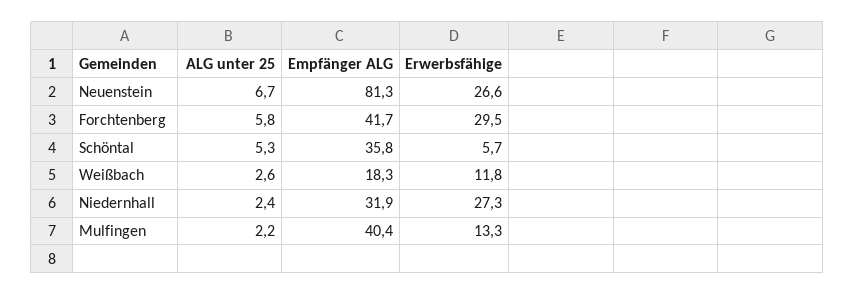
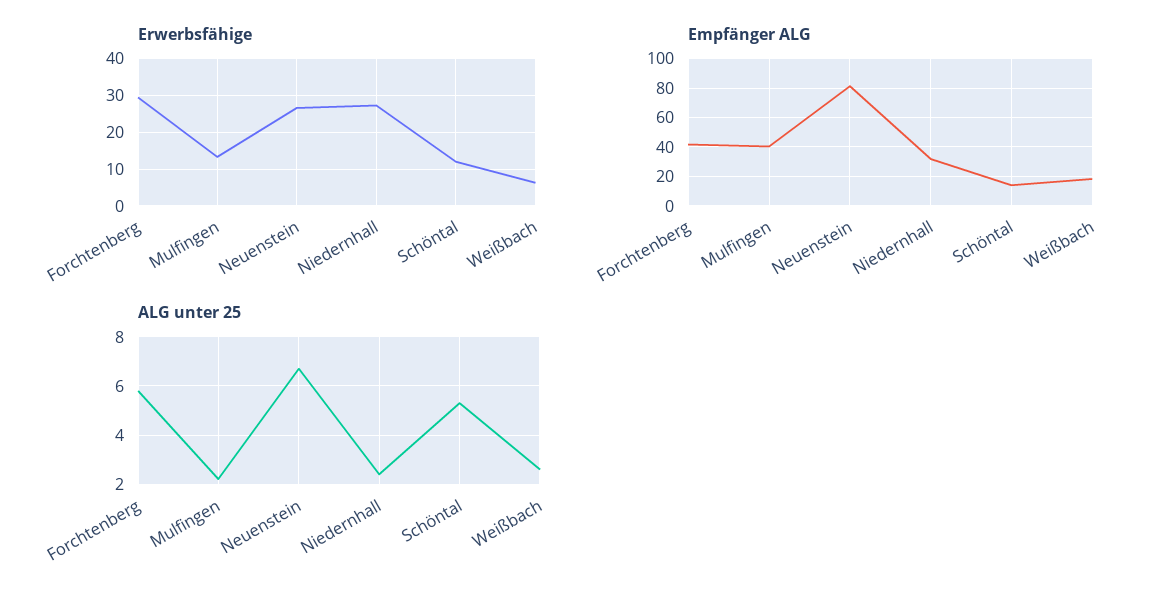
Empfänger ALG, Schöntal: 35.8 -> 15
Erwerbsfähige, Schöntal: 5.7 -> 12
Erwerbsfähige, Weißbach: 11.8 -> 6

